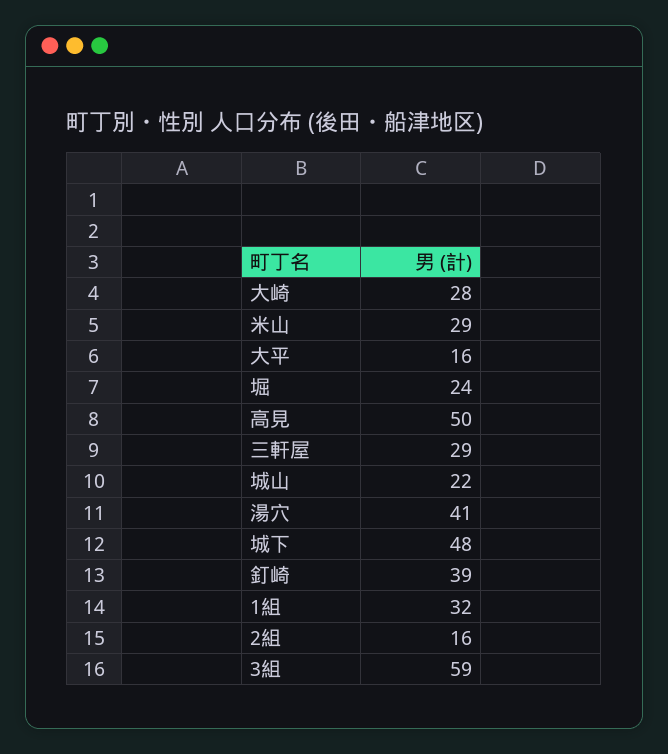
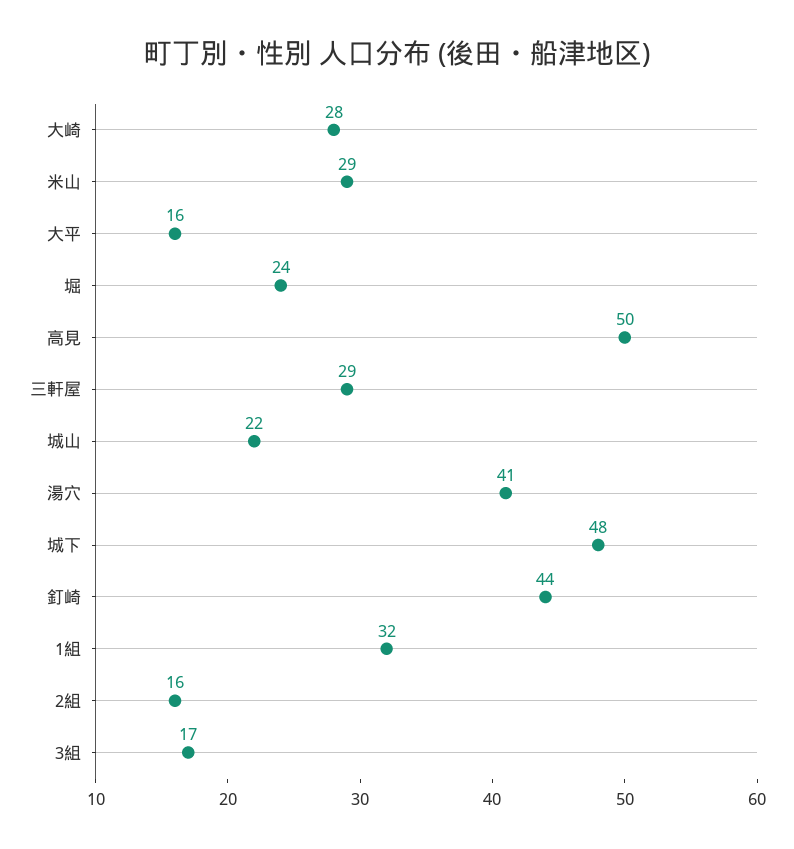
釘崎: 39 -> 44
3組: 59 -> 17

